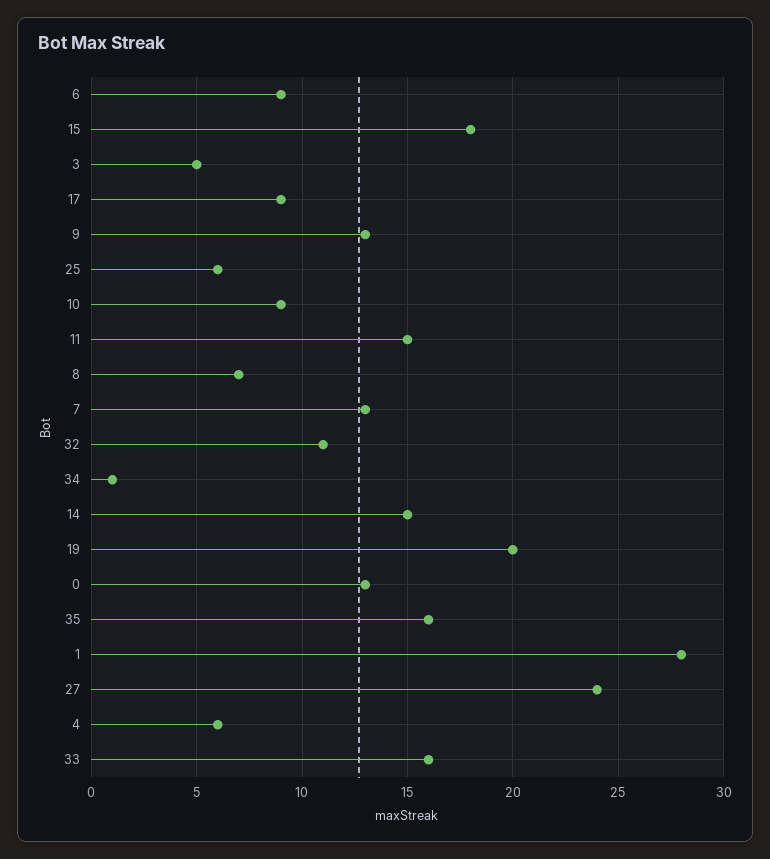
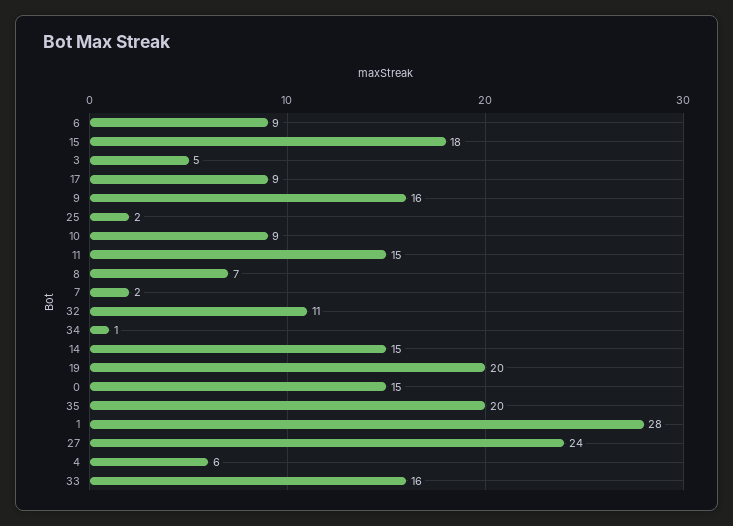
9: 13 -> 16
25: 6 -> 2
7: 13 -> 2
0: 13 -> 15
35: 16 -> 20

